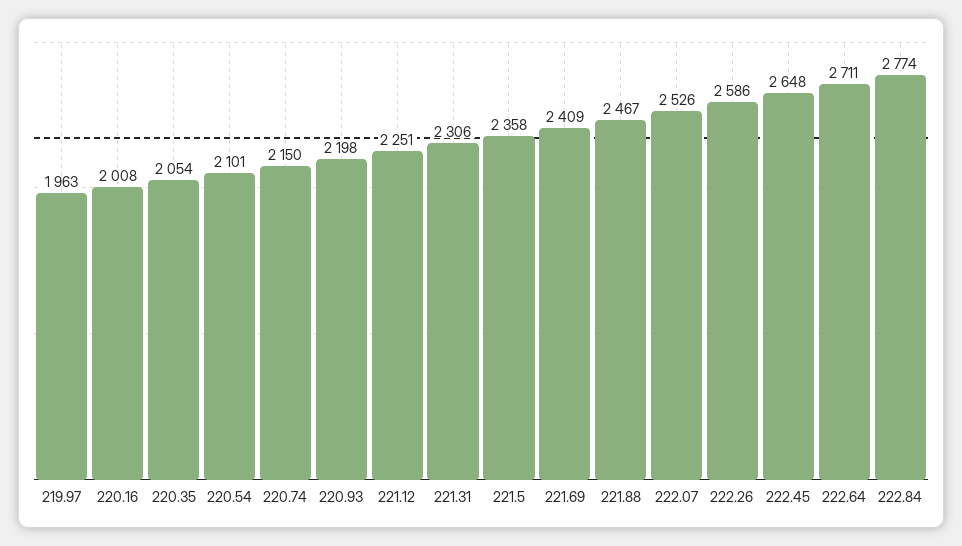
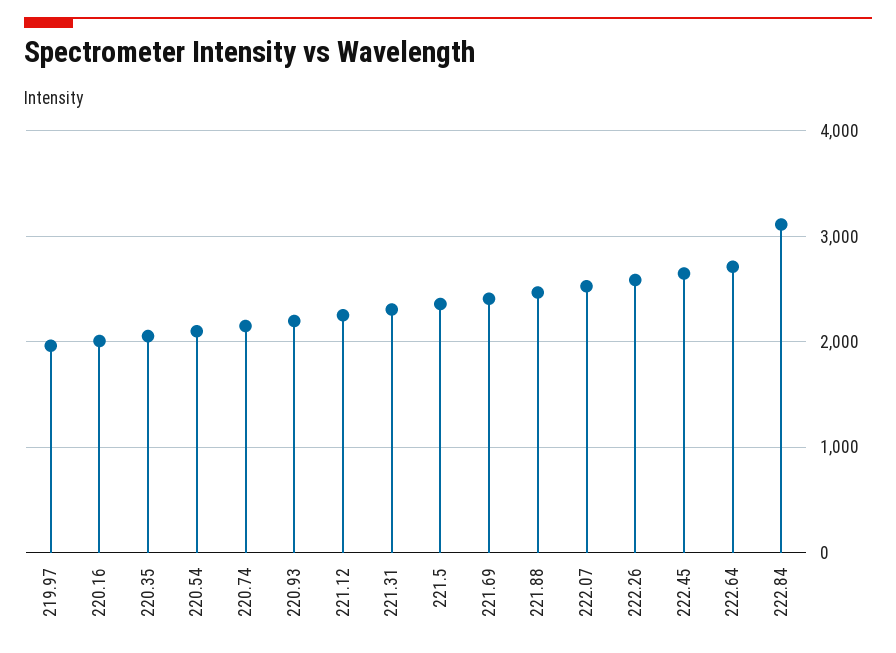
222.84: 2774 -> 3100

